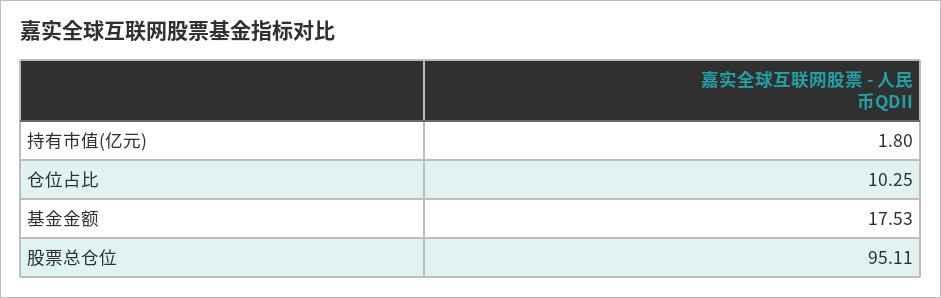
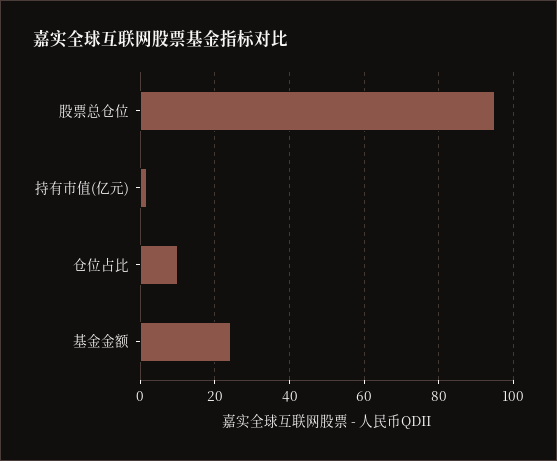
基金金额: 17.53 -> 24

